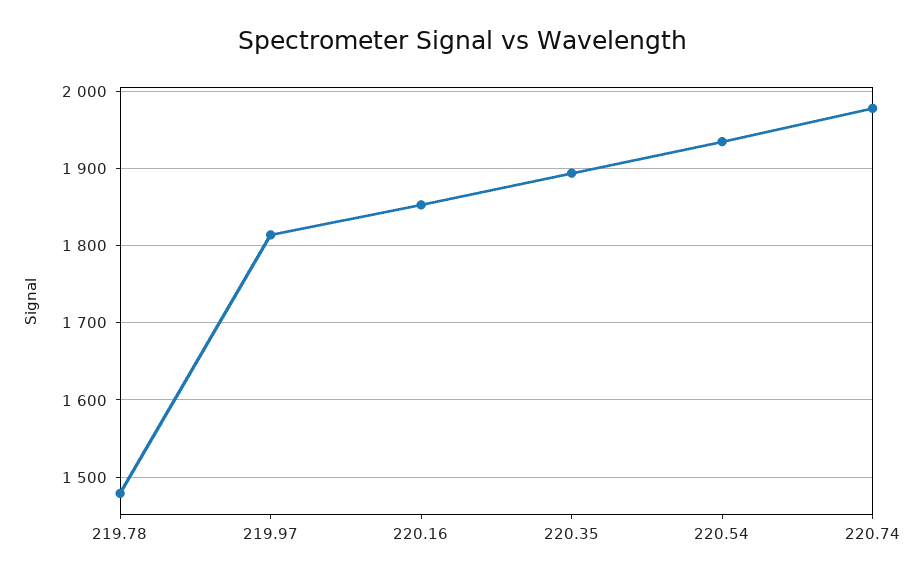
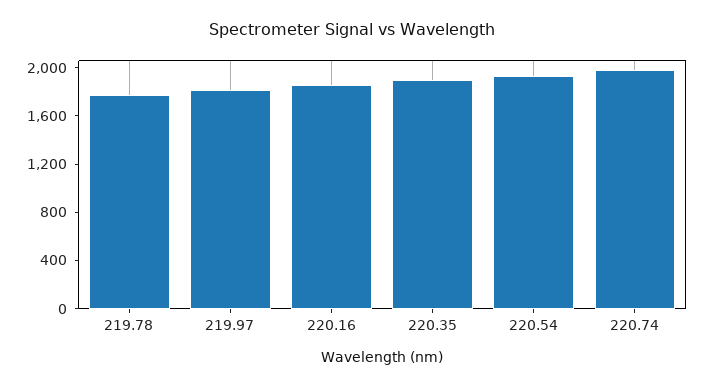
219.78: 1480 -> 1800

